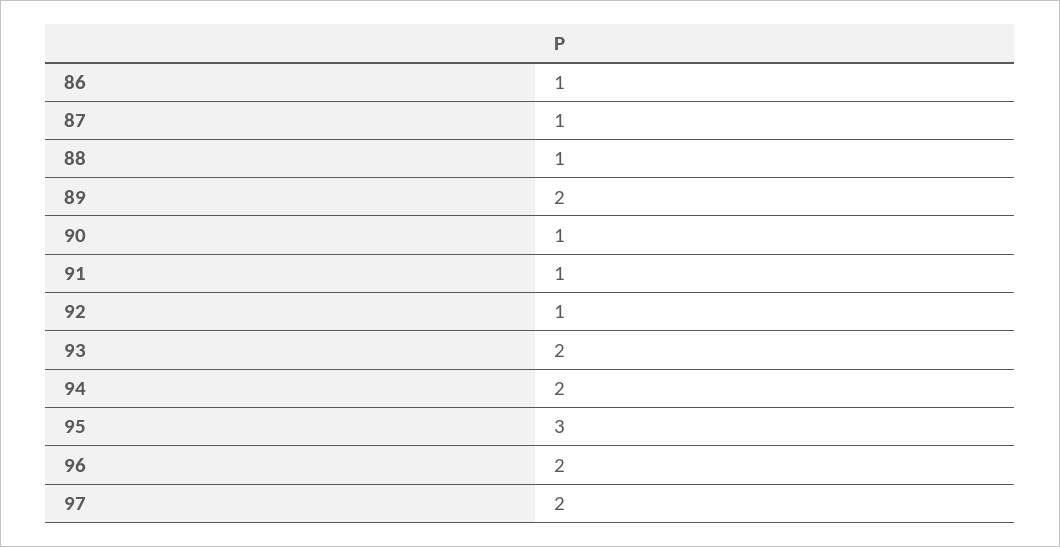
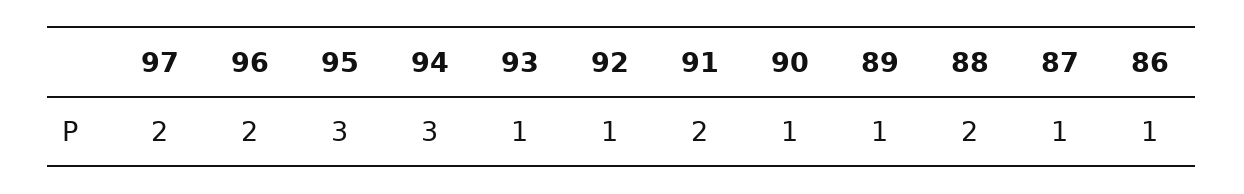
88: 1 -> 2
89: 2 -> 1
91: 1 -> 2
93: 2 -> 1
94: 2 -> 3

